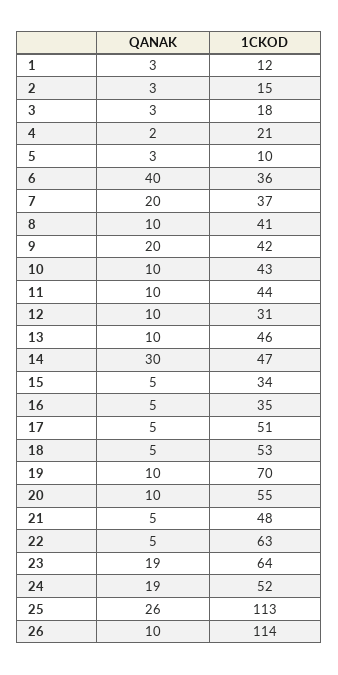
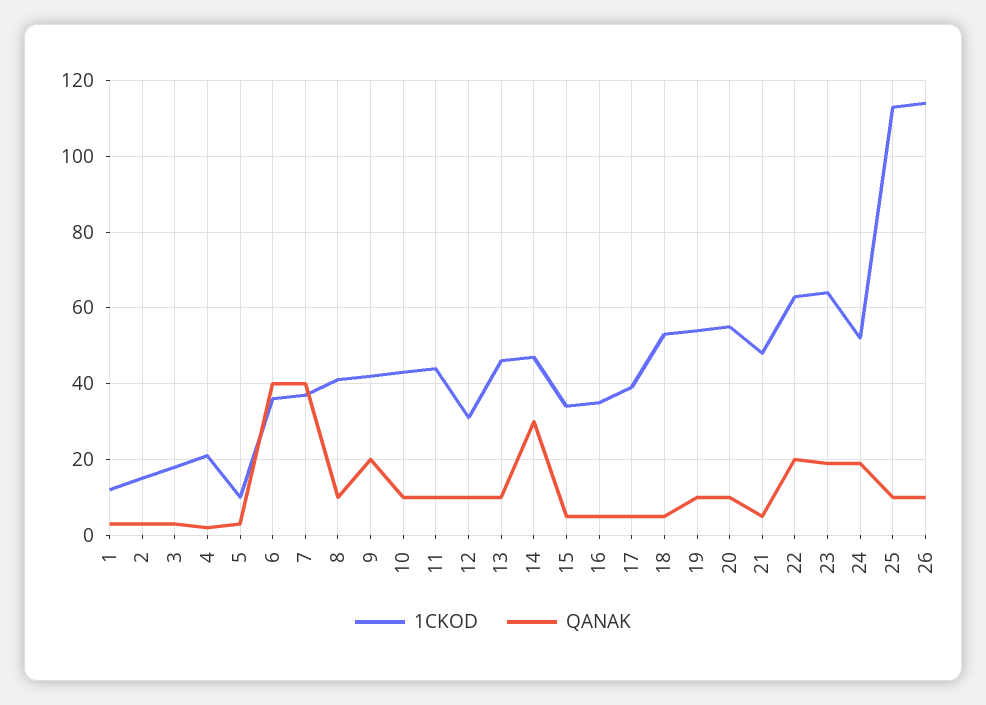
QANAK, 7: 20 -> 40
1CKOD, 17: 51 -> 40
1CKOD, 19: 70 -> 55
QANAK, 22: 5 -> 20
QANAK, 25: 26 -> 10

